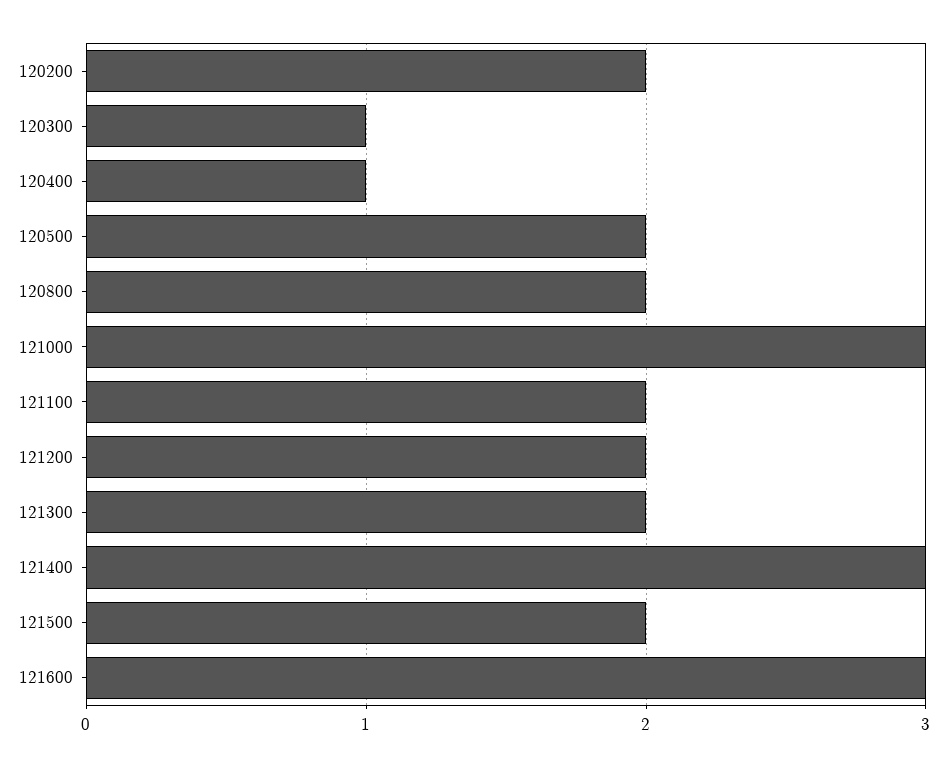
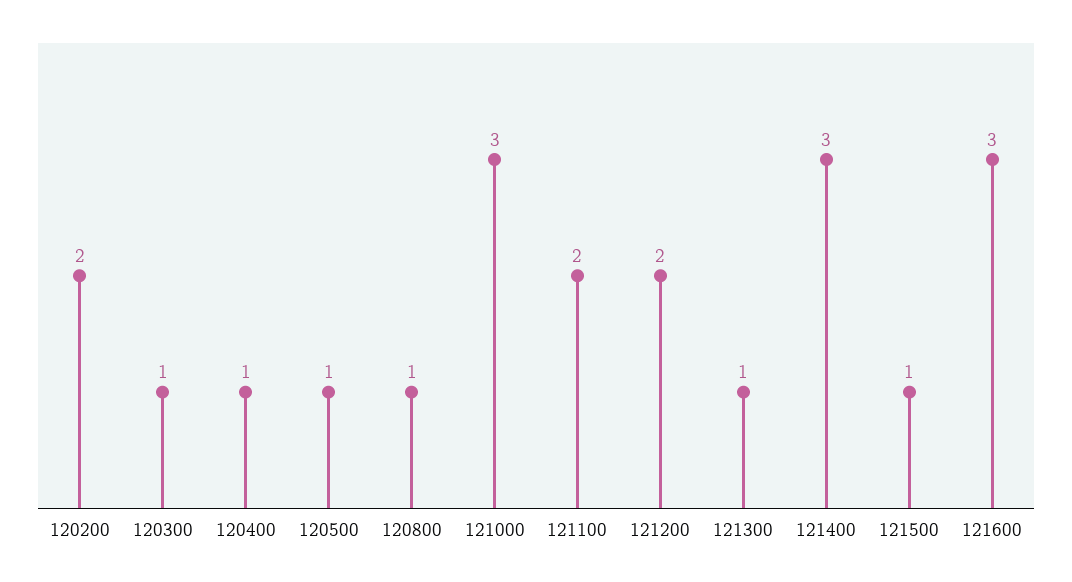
120500: 2 -> 1
120800: 2 -> 1
121300: 2 -> 1
121500: 2 -> 1

